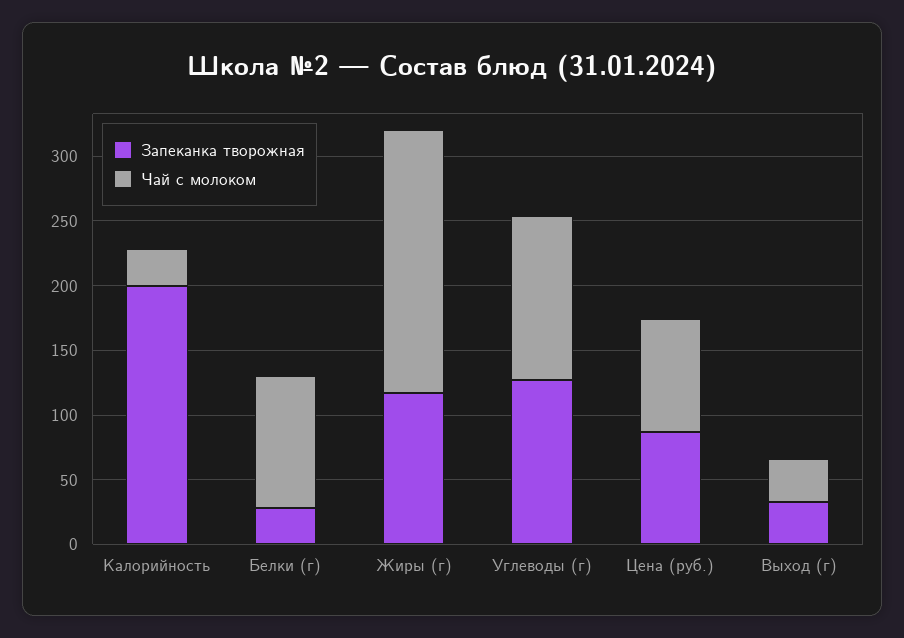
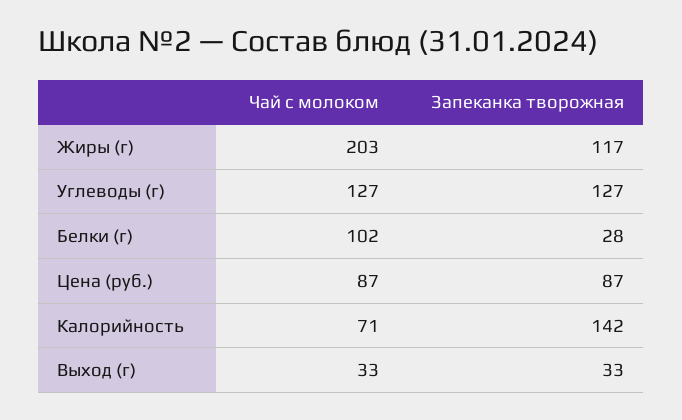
Запеканка творожная, Калорийность: 200 -> 142
Чай с молоком, Калорийность: 30 -> 71

